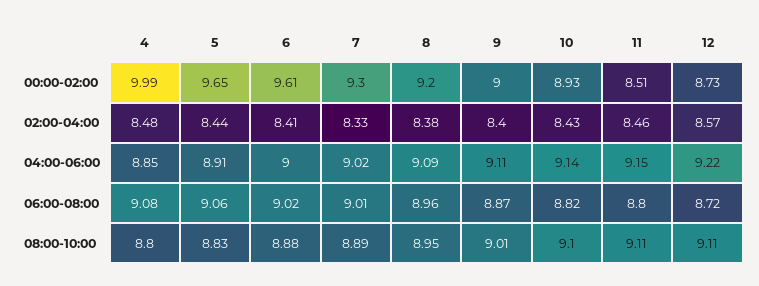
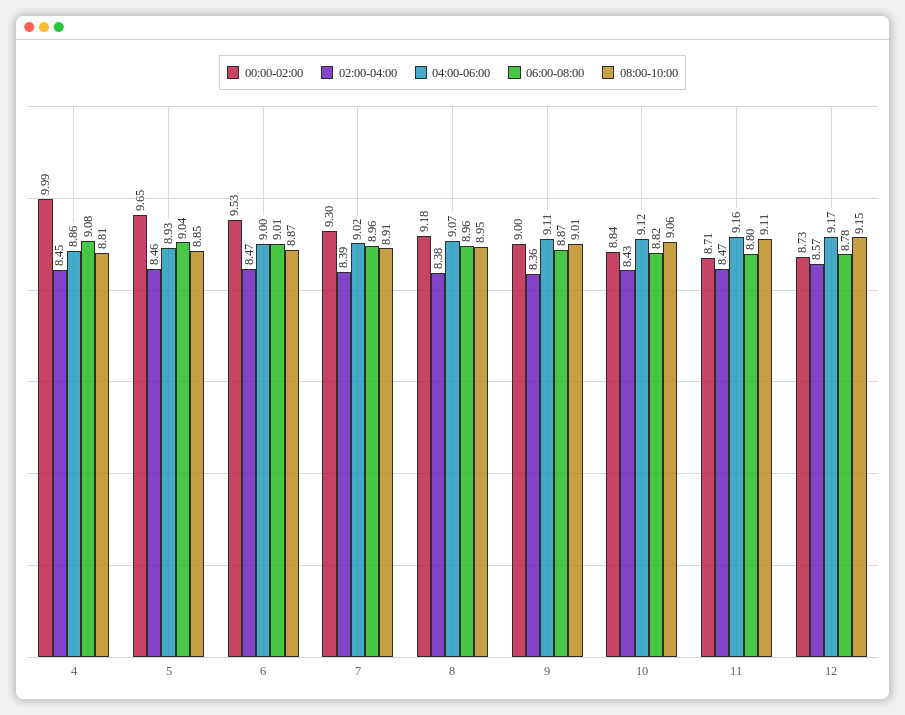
00:00-02:00, 6: 9.61 -> 9.53
00:00-02:00, 8: 9.2 -> 9.18
00:00-02:00, 10: 8.93 -> 8.84
00:00-02:00, 11: 8.51 -> 8.71
02:00-04:00, 4: 8.48 -> 8.45
02:00-04:00, 5: 8.44 -> 8.46
02:00-04:00, 6: 8.41 -> 8.47
02:00-04:00, 7: 8.33 -> 8.39
02:00-04:00, 9: 8.4 -> 8.36
02:00-04:00, 11: 8.46 -> 8.47
04:00-06:00, 4: 8.85 -> 8.86
04:00-06:00, 5: 8.91 -> 8.93
04:00-06:00, 8: 9.09 -> 9.07
04:00-06:00, 10: 9.14 -> 9.12
04:00-06:00, 11: 9.15 -> 9.16
04:00-06:00, 12: 9.22 -> 9.17
06:00-08:00, 5: 9.06 -> 9.04
06:00-08:00, 6: 9.02 -> 9.01
06:00-08:00, 7: 9.01 -> 8.96
06:00-08:00, 12: 8.72 -> 8.78
08:00-10:00, 4: 8.8 -> 8.81
08:00-10:00, 5: 8.83 -> 8.85
08:00-10:00, 6: 8.88 -> 8.87
08:00-10:00, 7: 8.89 -> 8.91
08:00-10:00, 10: 9.1 -> 9.06
08:00-10:00, 12: 9.11 -> 9.15

